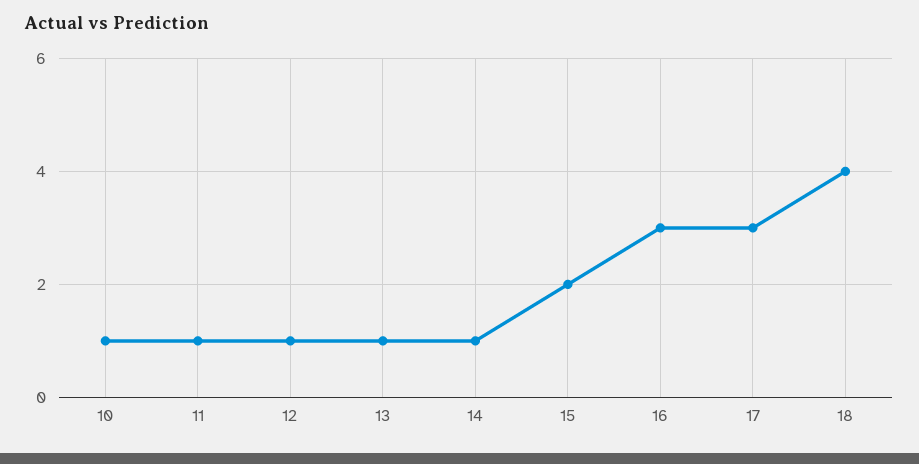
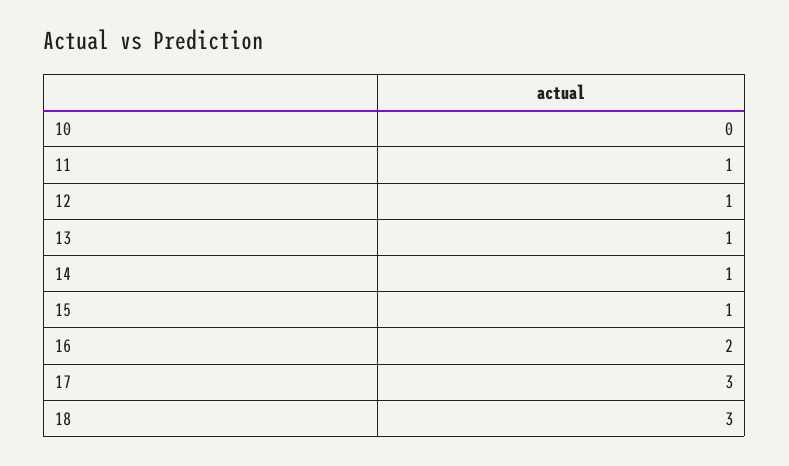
10: 1 -> 0
15: 2 -> 1
16: 3 -> 2
18: 4 -> 3

